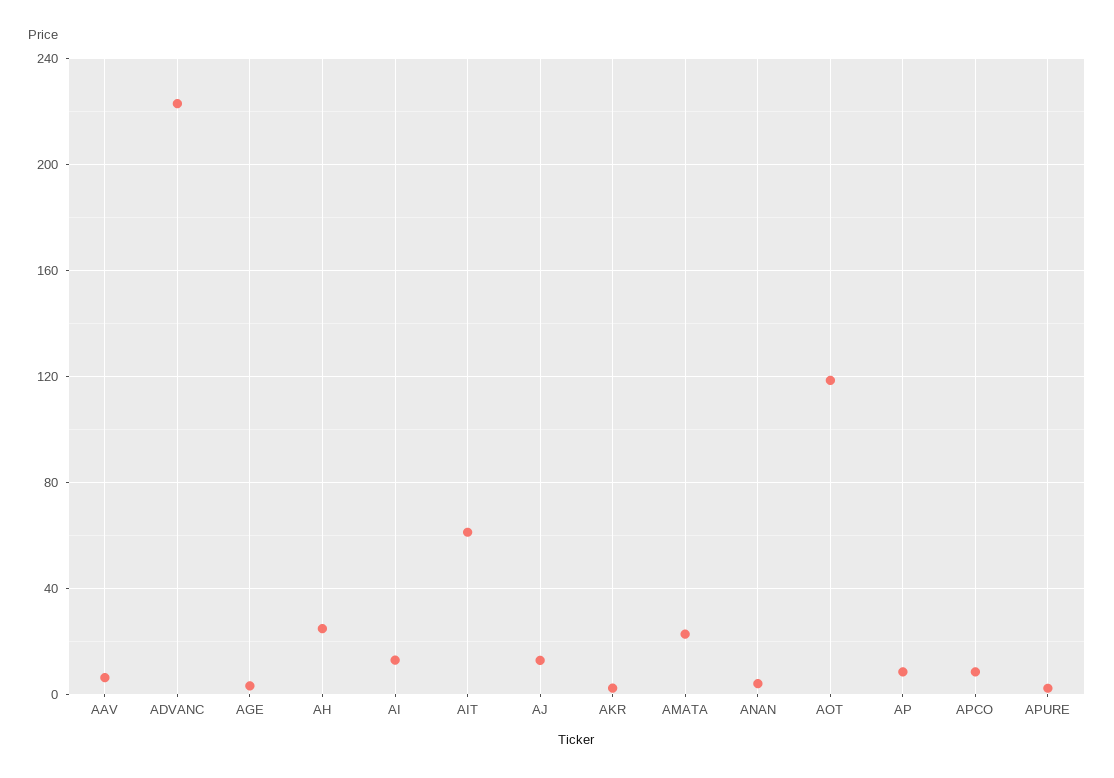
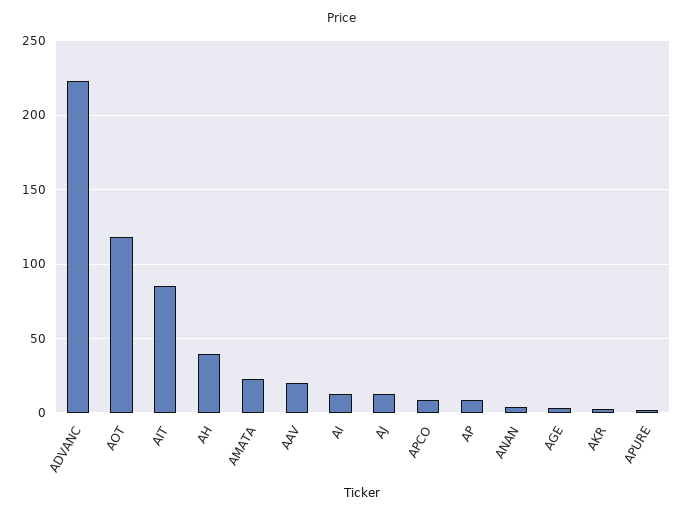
AAV: 5 -> 20
AH: 25 -> 40
AIT: 60 -> 85

